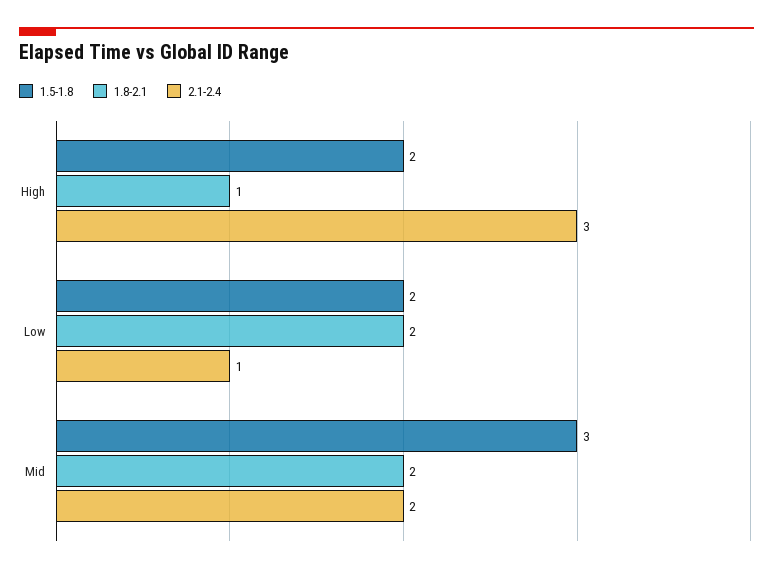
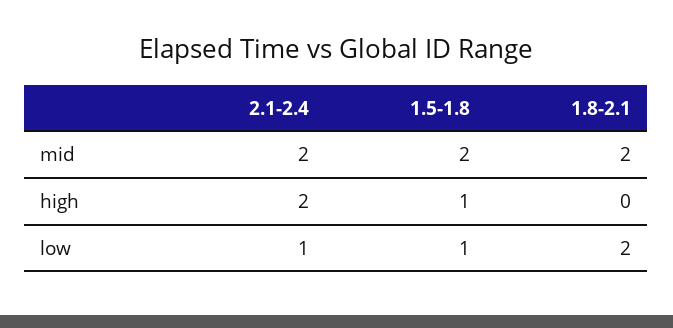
1.5-1.8, High: 2 -> 1
1.8-2.1, High: 1 -> 0
2.1-2.4, High: 3 -> 2
1.5-1.8, Low: 2 -> 1
1.5-1.8, Mid: 3 -> 2

